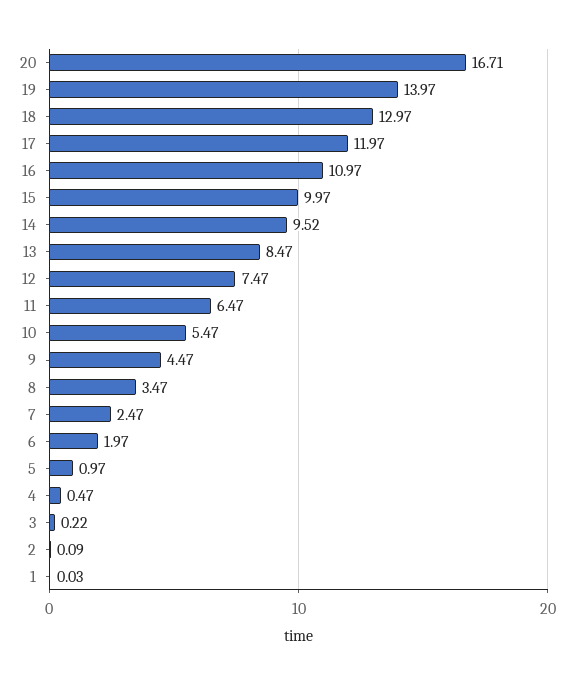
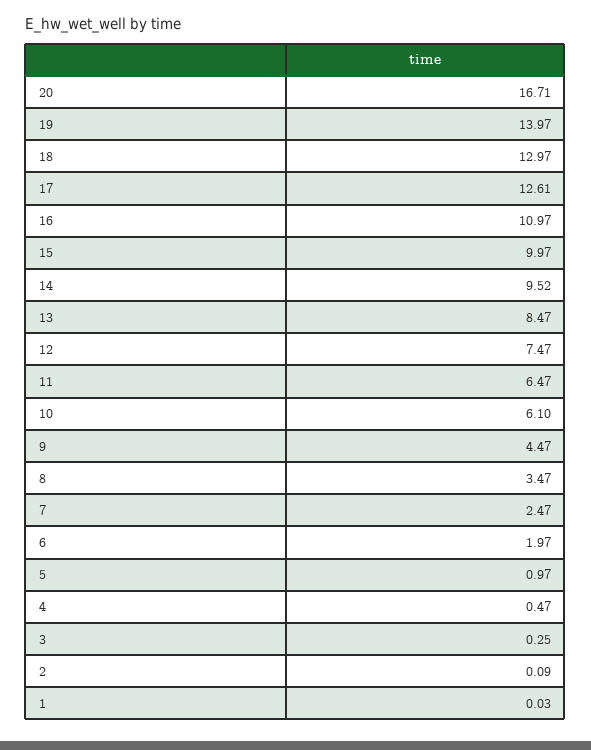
17: 11.97 -> 12.61
10: 5.47 -> 6.1
3: 0.22 -> 0.25

